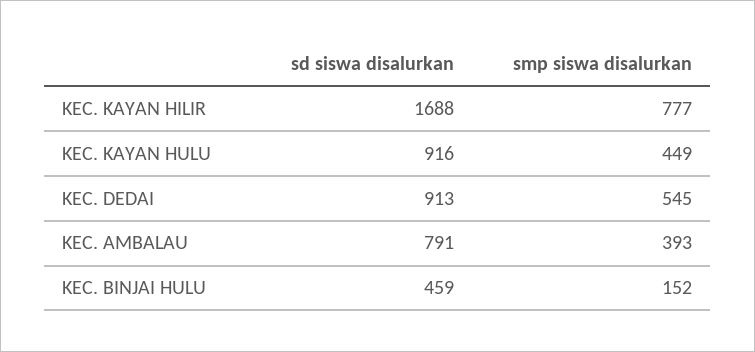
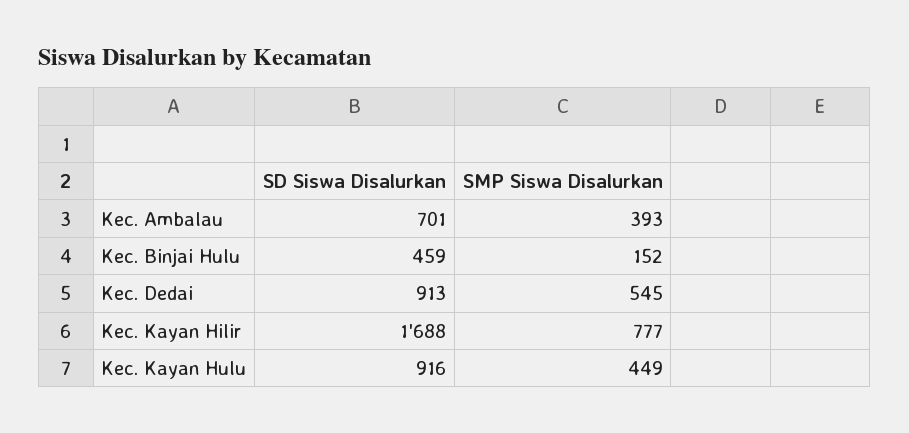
sd siswa disalurkan, KEC. AMBALAU: 791 -> 701

